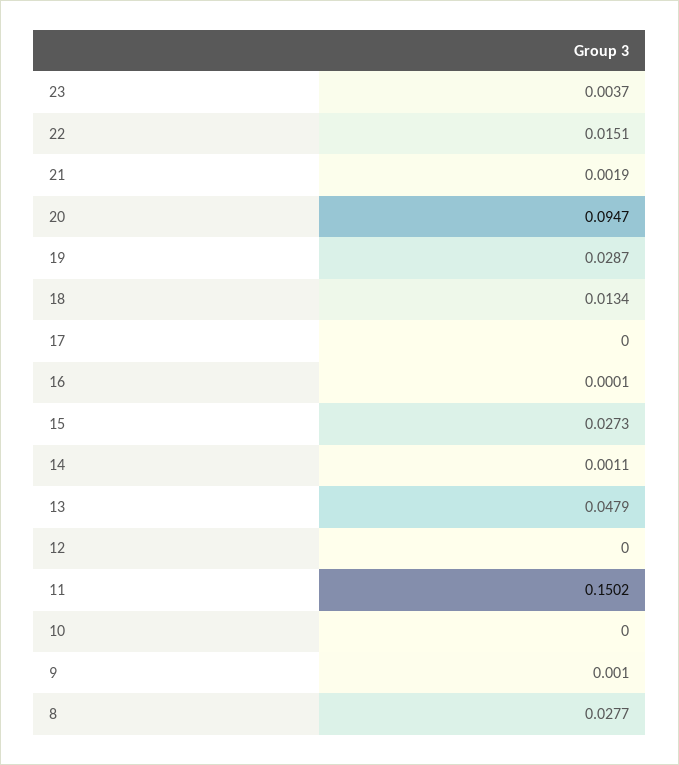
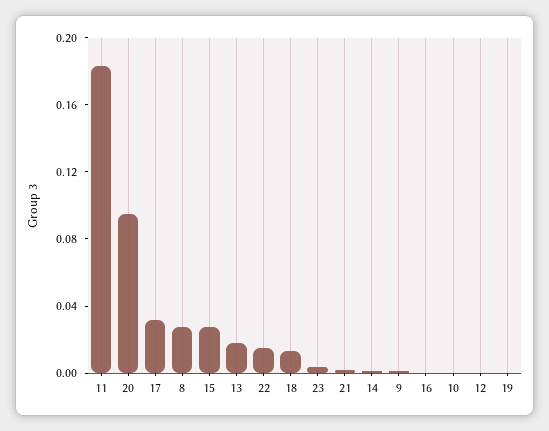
19: 0.0287 -> 0
17: 0 -> 0.03
13: 0.0479 -> 0.02
11: 0.1502 -> 0.18

